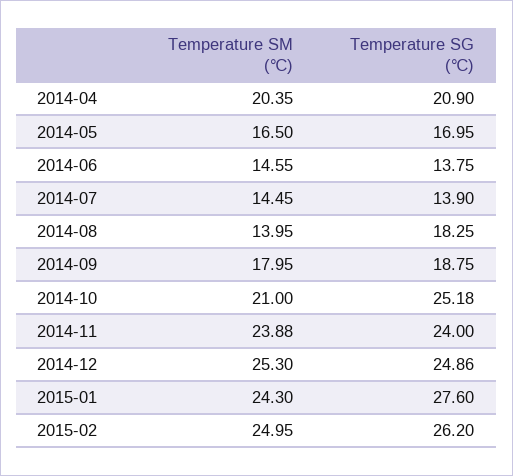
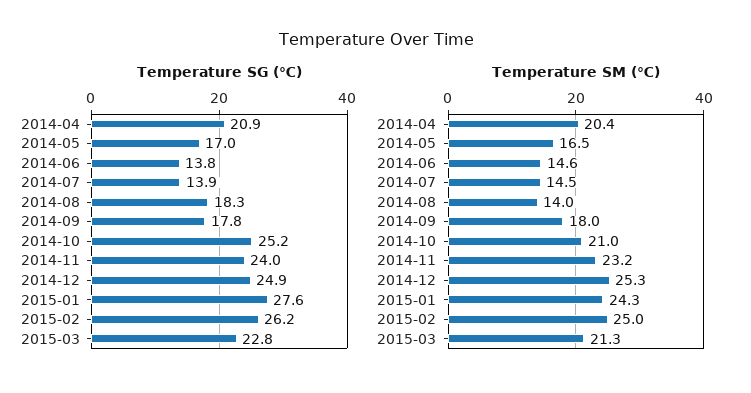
Temperature SG (℃), 2014-09: 18.75 -> 17.8
Temperature SM (℃), 2014-11: 23.88 -> 23.2
Temperature SG (℃), 2015-03: none -> 22.8
Temperature SM (℃), 2015-03: none -> 21.3

